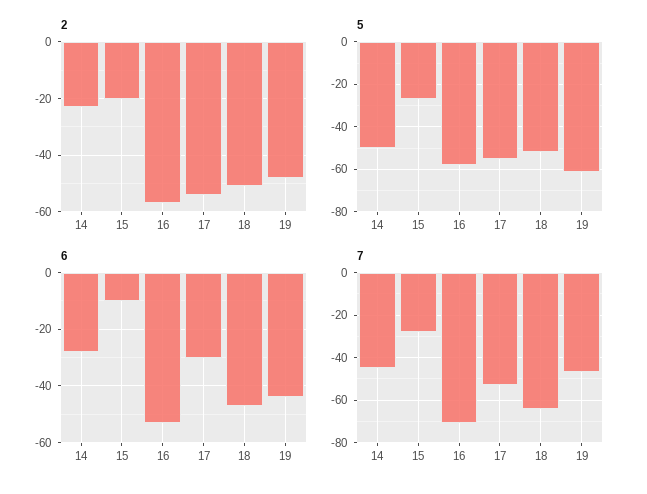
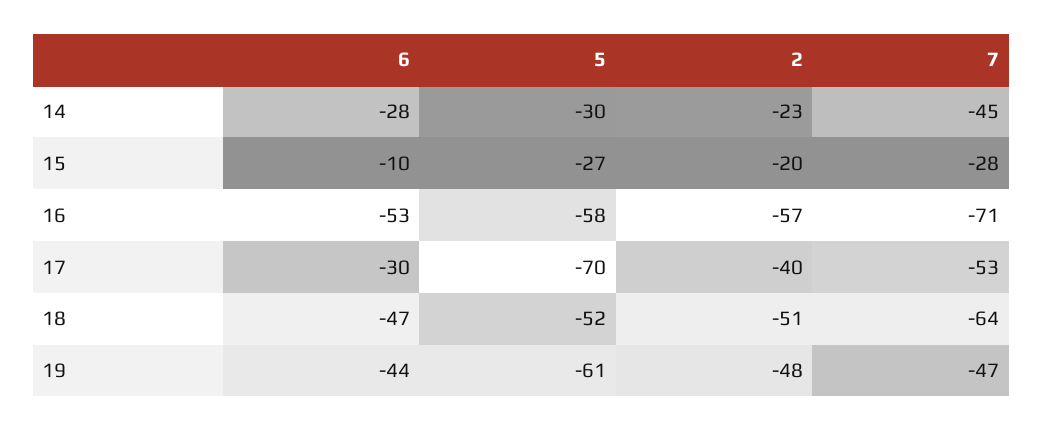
2, 17: -55 -> -40
5, 14: -50 -> -30
5, 17: -55 -> -70

